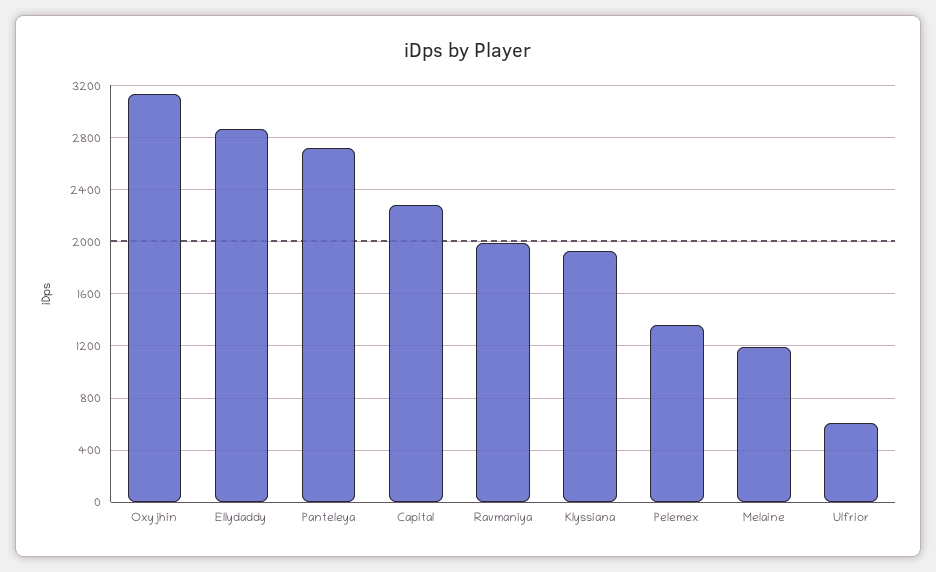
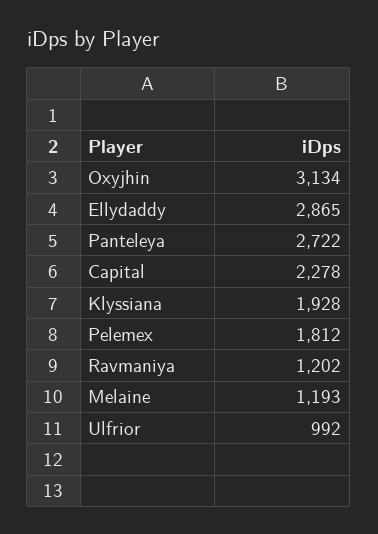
Ravmaniya: 2000 -> 1202
Pelemex: 1350 -> 1812
Ulfrior: 600 -> 992

